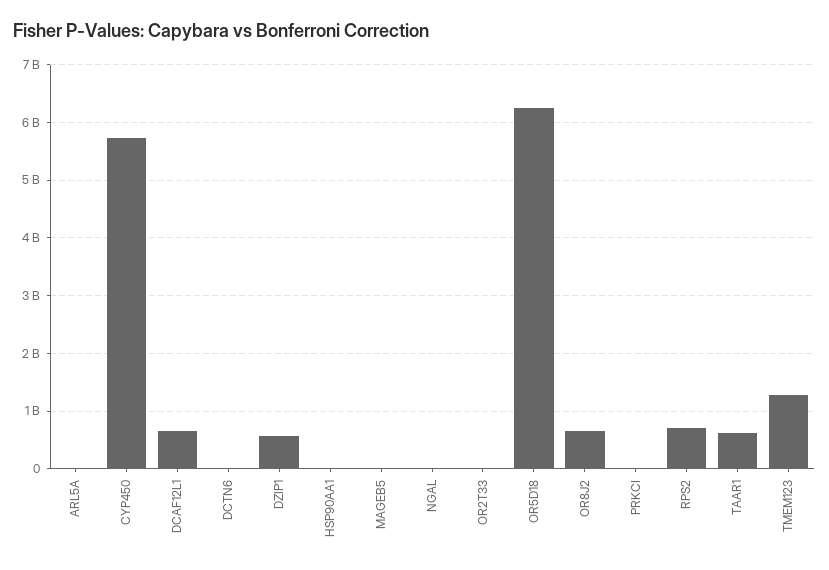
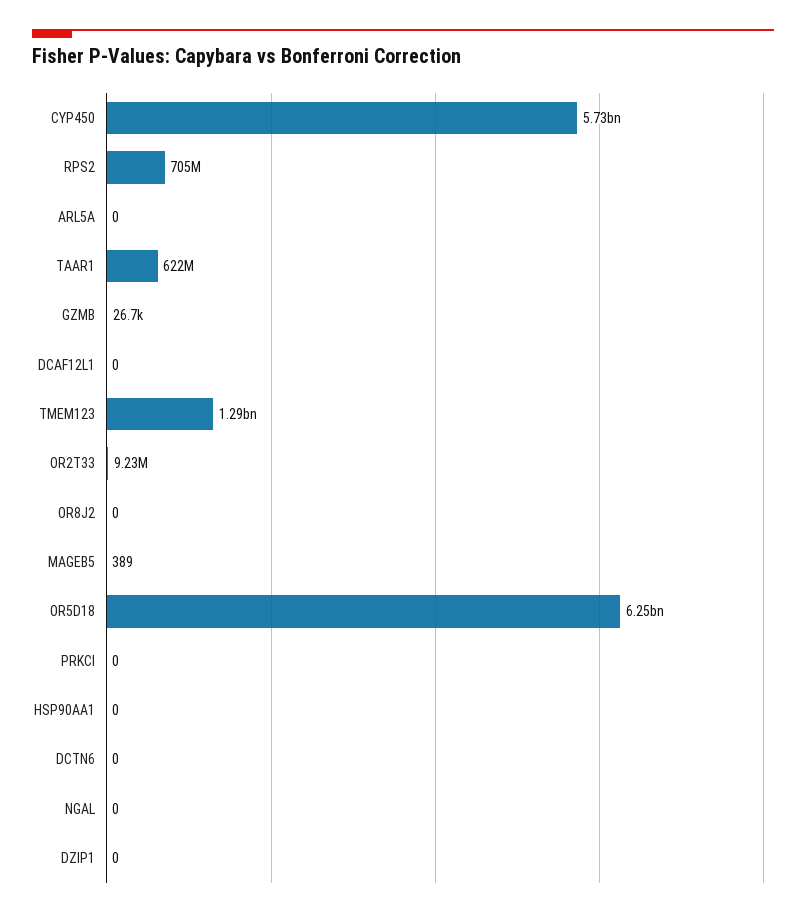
DCAF12L1: 600000000 -> 0
DZIP1: 600000000 -> 0
OR8J2: 600000000 -> 0
GZMB: none -> 26700

